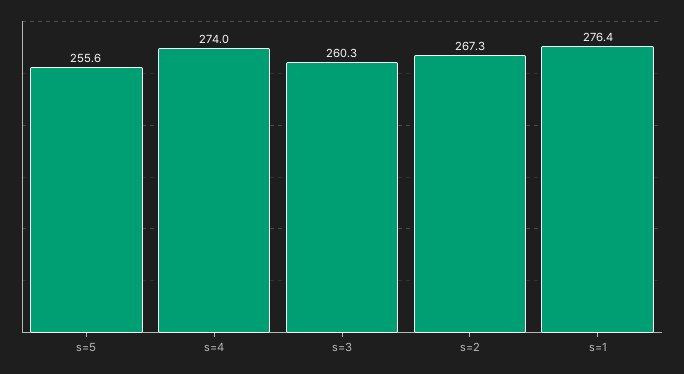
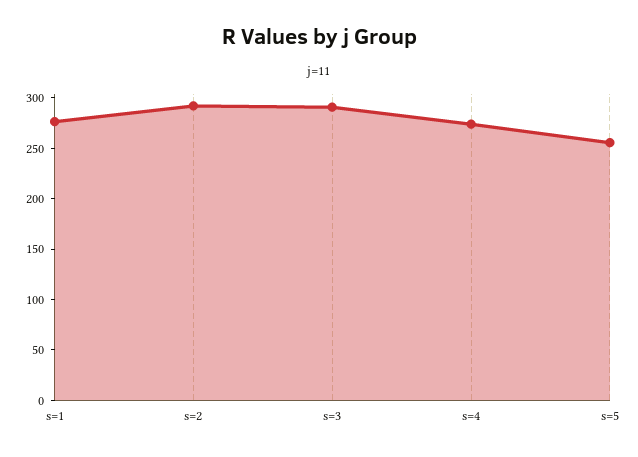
s=3: 260.3 -> 290
s=2: 267.3 -> 290

